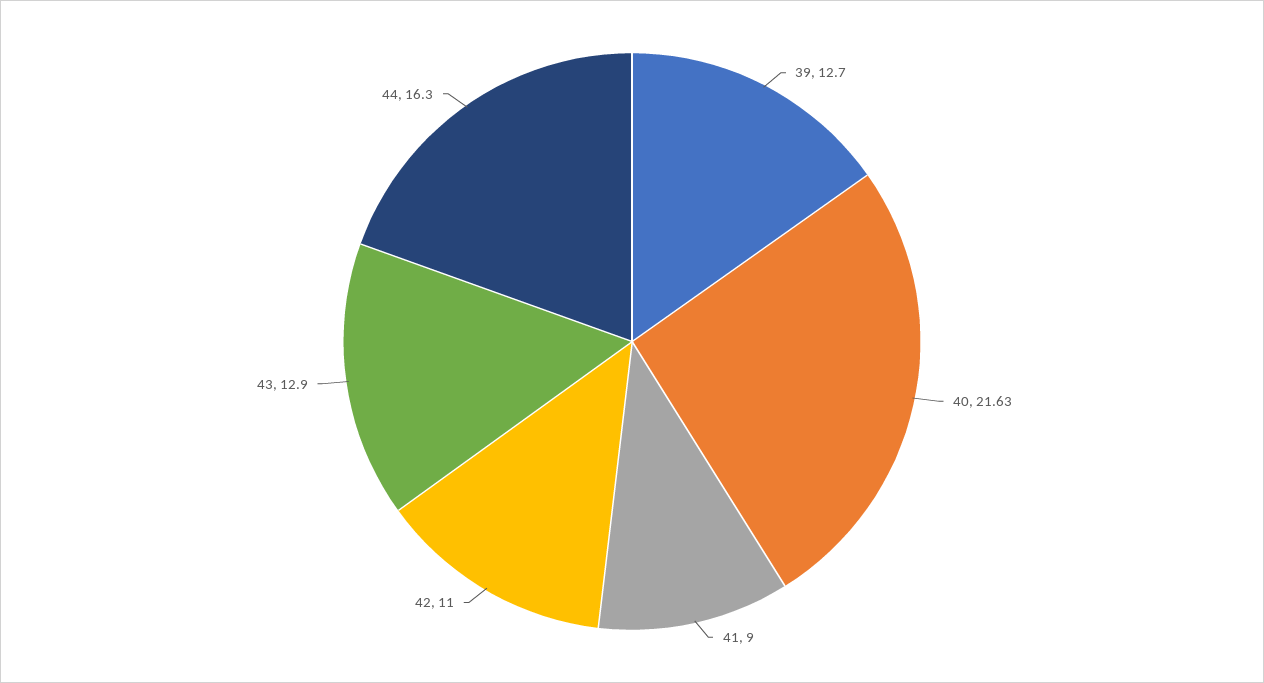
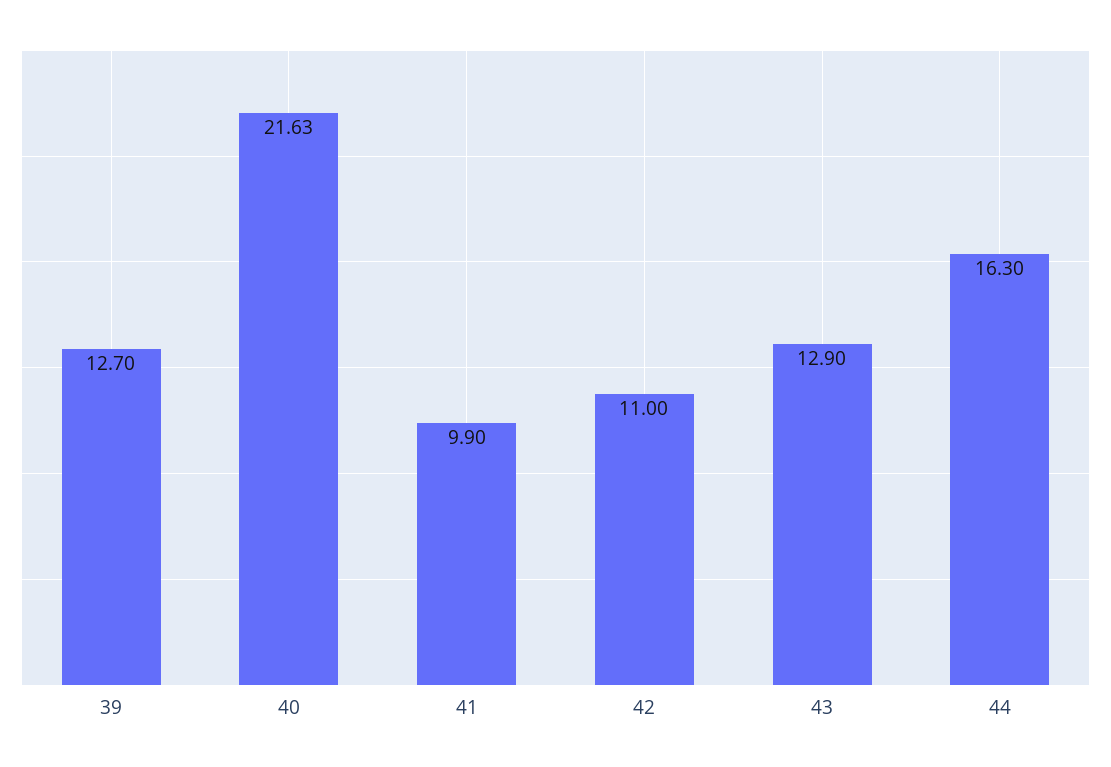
41: 9 -> 9.9

